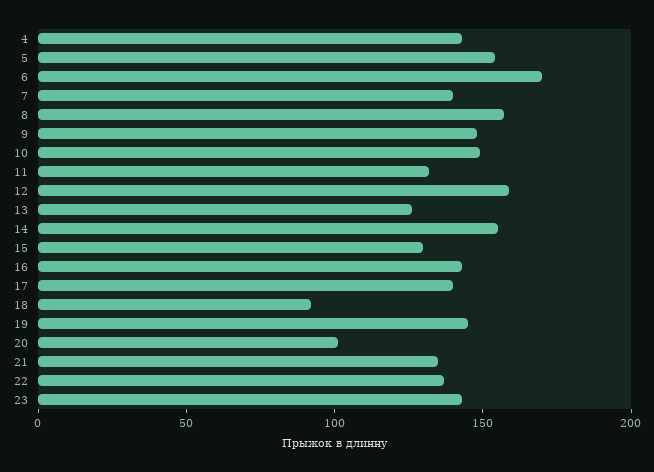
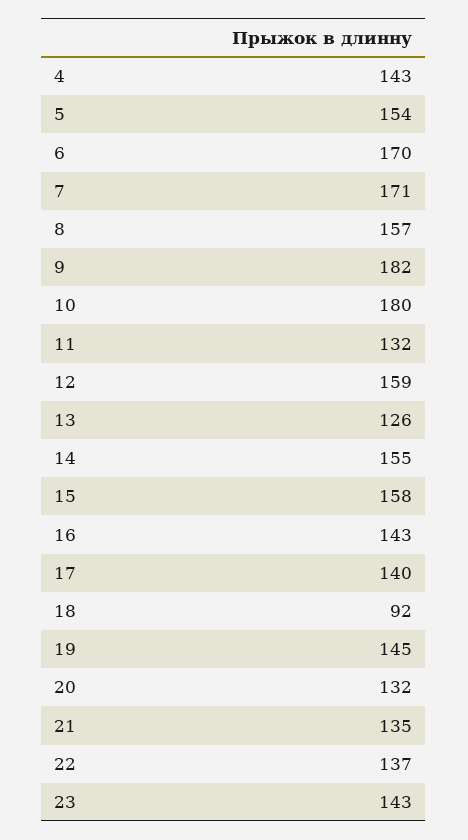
7: 140 -> 171
9: 150 -> 182
10: 150 -> 180
15: 130 -> 158
20: 100 -> 132

